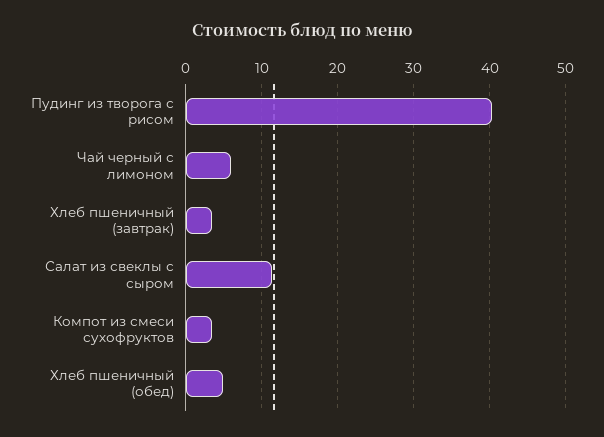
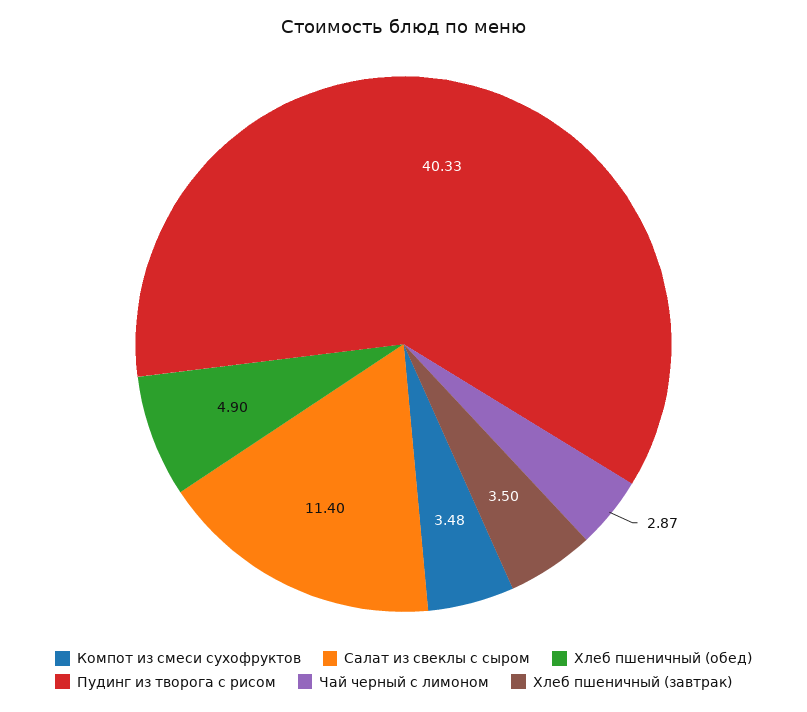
Чай черный с лимоном: 6 -> 2.87

